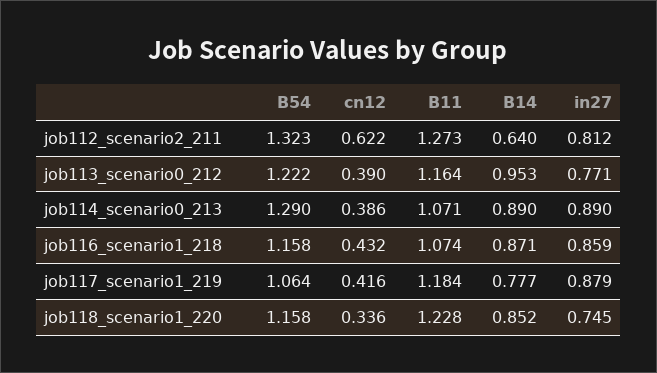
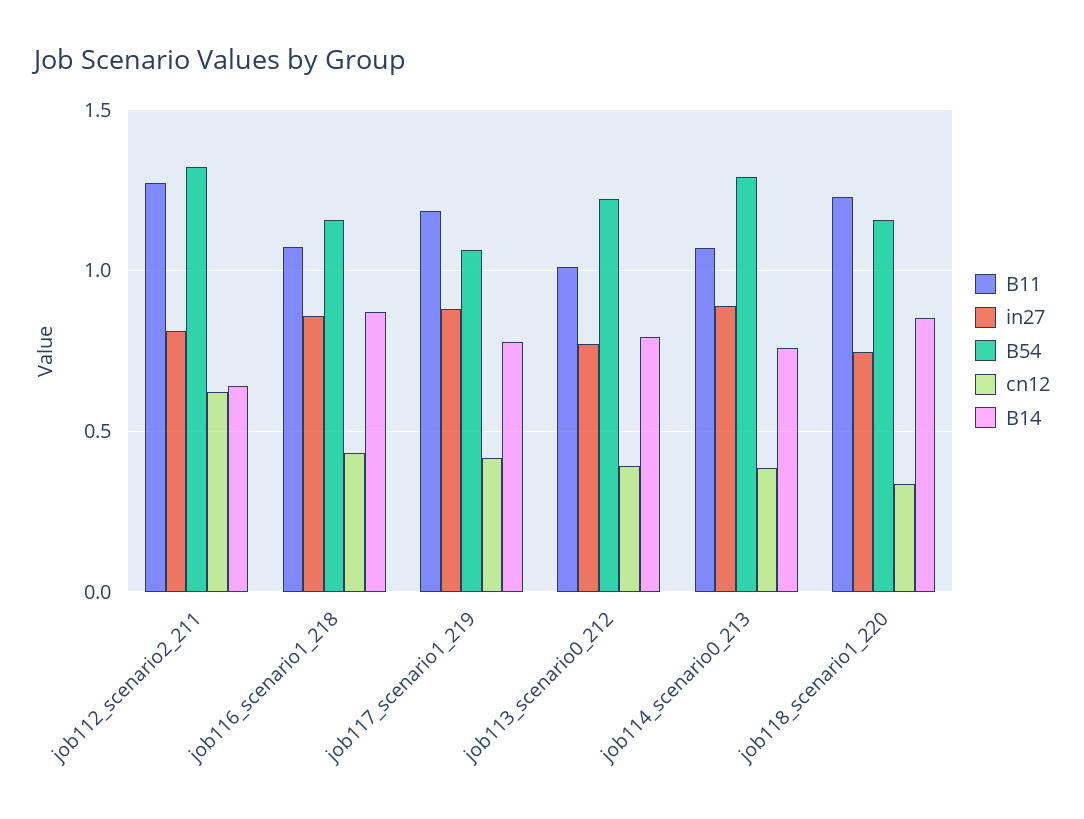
B11, job113_scenario0_212: 1.164 -> 1
B14, job113_scenario0_212: 0.953 -> 0.8
B14, job114_scenario0_213: 0.89 -> 0.75

